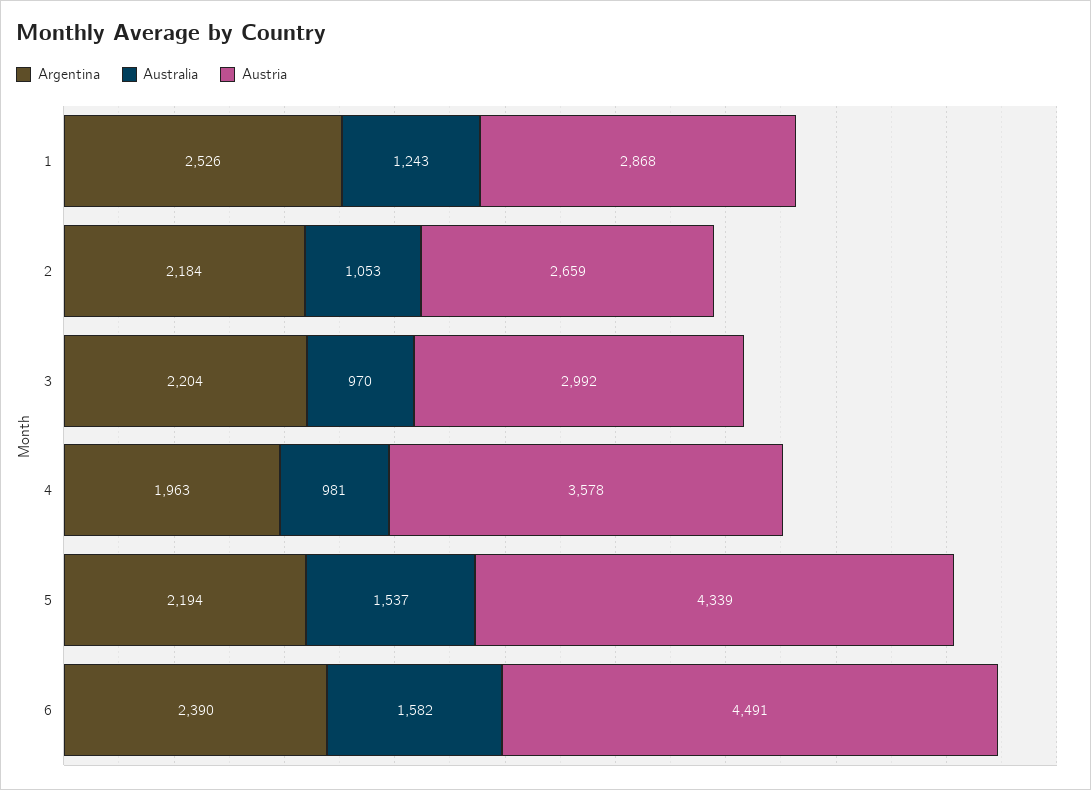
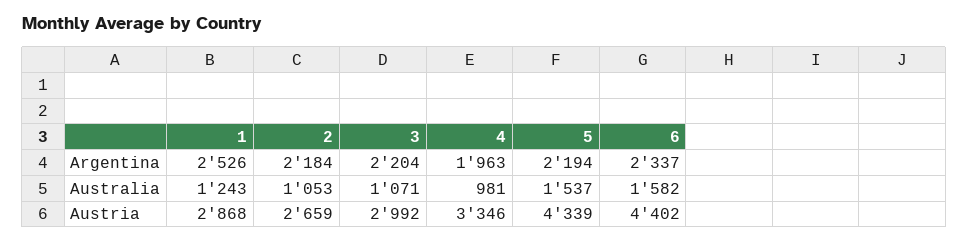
Australia, 3: 970 -> 1071
Austria, 4: 3578 -> 3346
Argentina, 6: 2390 -> 2337
Austria, 6: 4491 -> 4402

